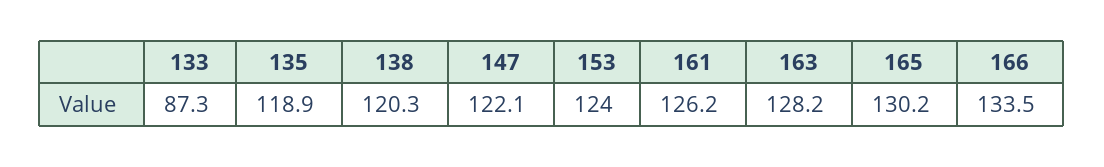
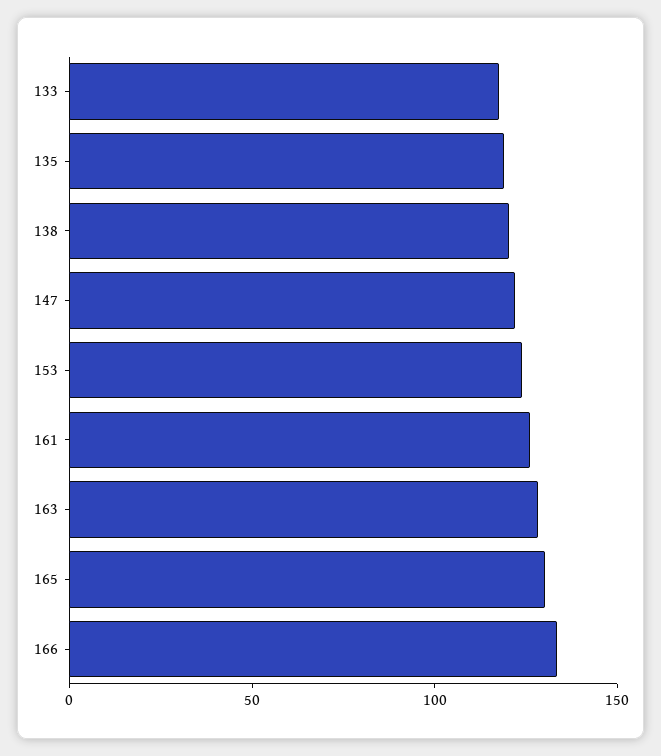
133: 87.3 -> 120

